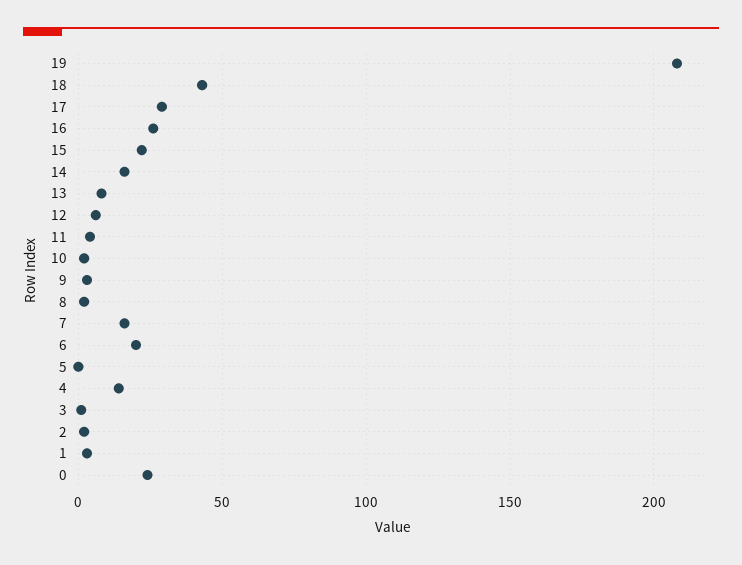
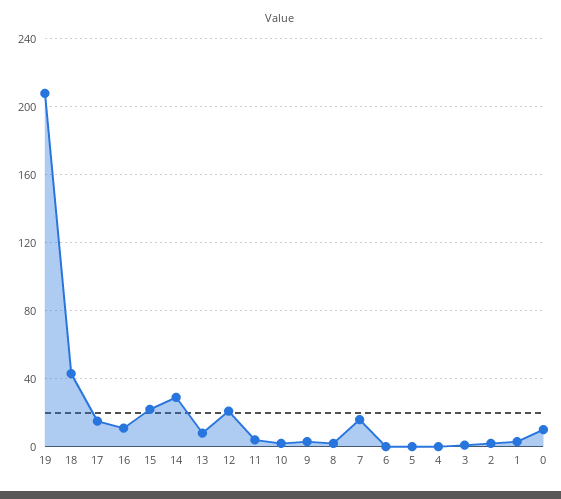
17: 30 -> 15
16: 25 -> 10
14: 15 -> 30
12: 5 -> 20
6: 20 -> 0
4: 15 -> 0
0: 25 -> 10

